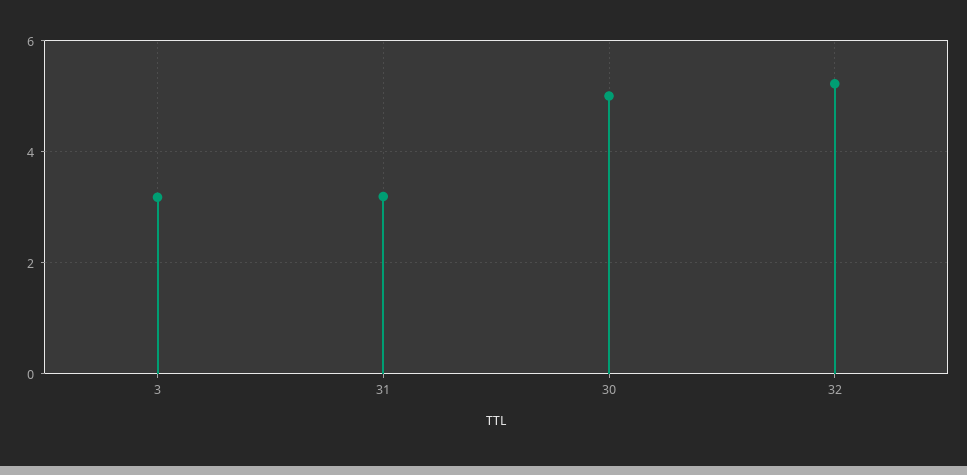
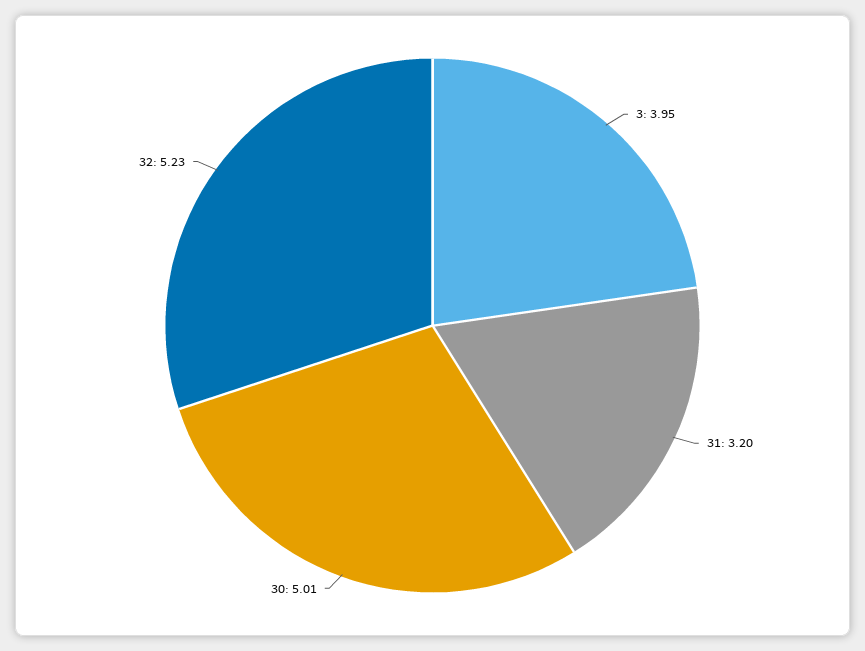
3: 3.2 -> 3.95

